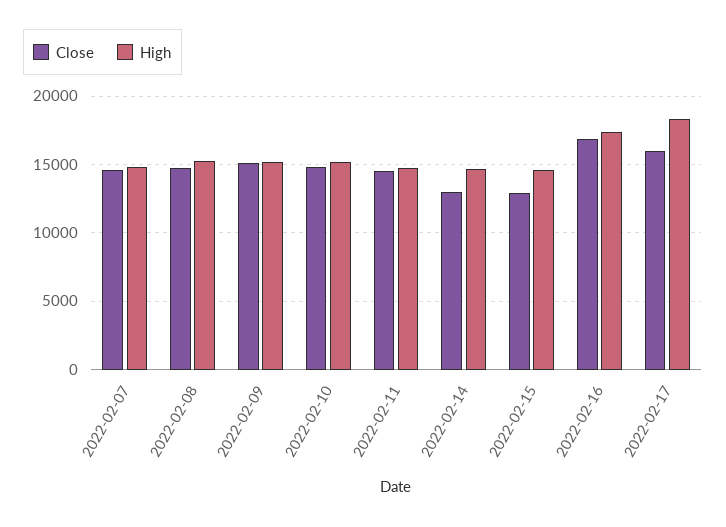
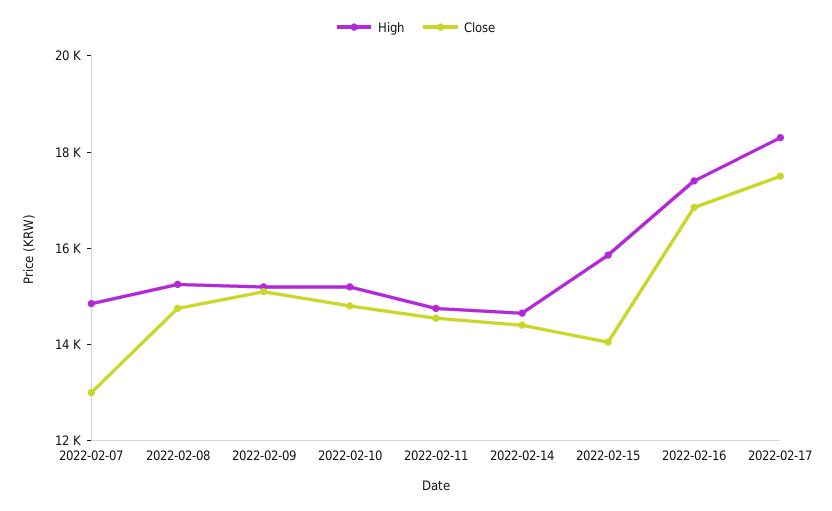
Close, 2022-02-07: 14500 -> 13000
Close, 2022-02-14: 13000 -> 14500
Close, 2022-02-15: 13000 -> 14000
High, 2022-02-15: 14500 -> 16000
Close, 2022-02-17: 16000 -> 17500

